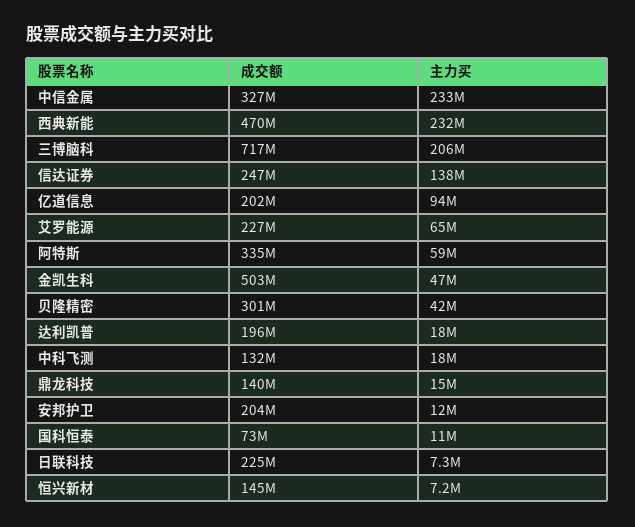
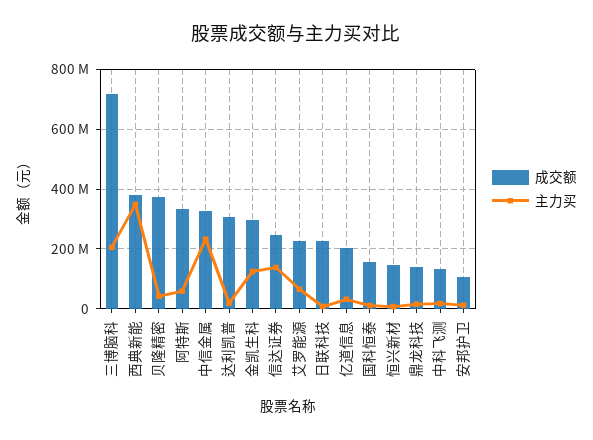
成交额, 西典新能: 470000000 -> 375000000
主力买, 西典新能: 232000000 -> 350000000
主力买, 亿道信息: 94000000 -> 25000000
成交额, 金凯生科: 503000000 -> 300000000
主力买, 金凯生科: 47000000 -> 125000000
成交额, 贝隆精密: 301000000 -> 375000000
成交额, 达利凯普: 196000000 -> 300000000
成交额, 安邦护卫: 204000000 -> 100000000
成交额, 国科恒泰: 73000000 -> 150000000

